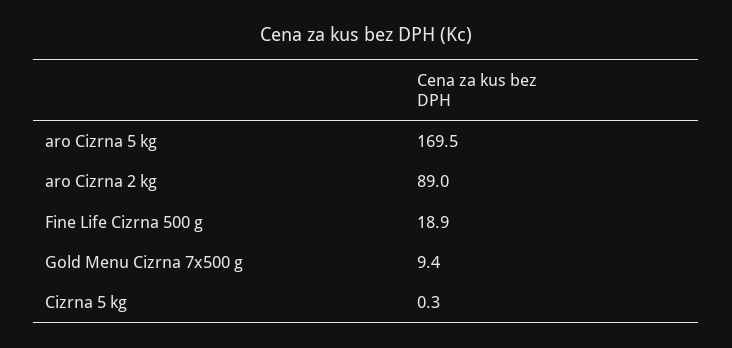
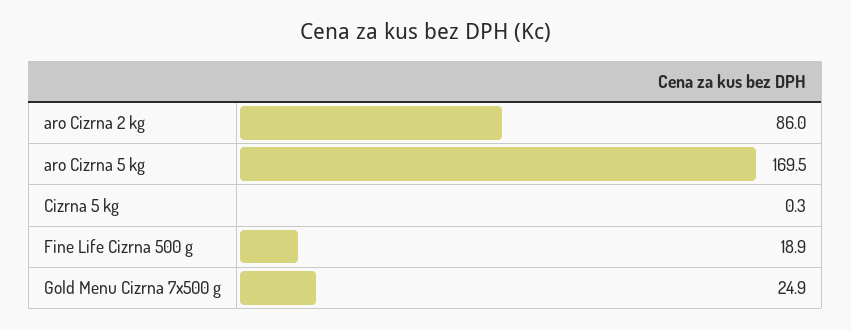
aro Cizrna 2 kg: 89 -> 86
Gold Menu Cizrna 7x500 g: 9.4 -> 24.9

